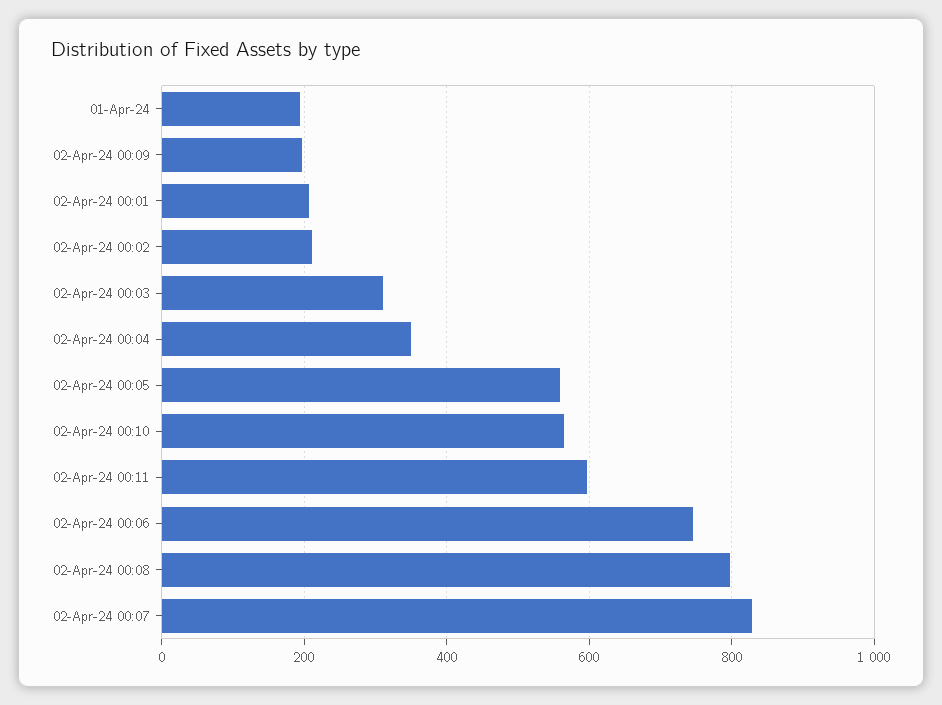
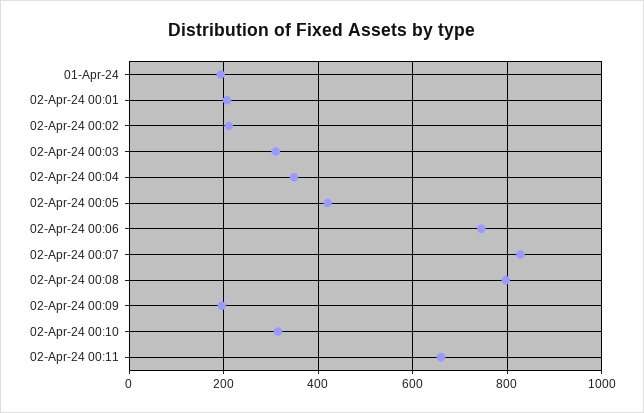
02-Apr-24 00:05: 560 -> 420
02-Apr-24 00:10: 560 -> 320
02-Apr-24 00:11: 600 -> 660

